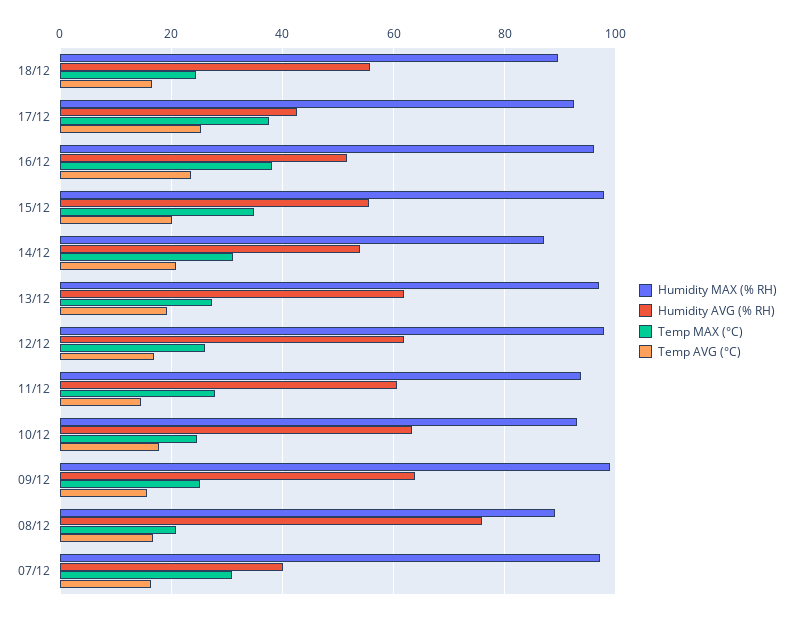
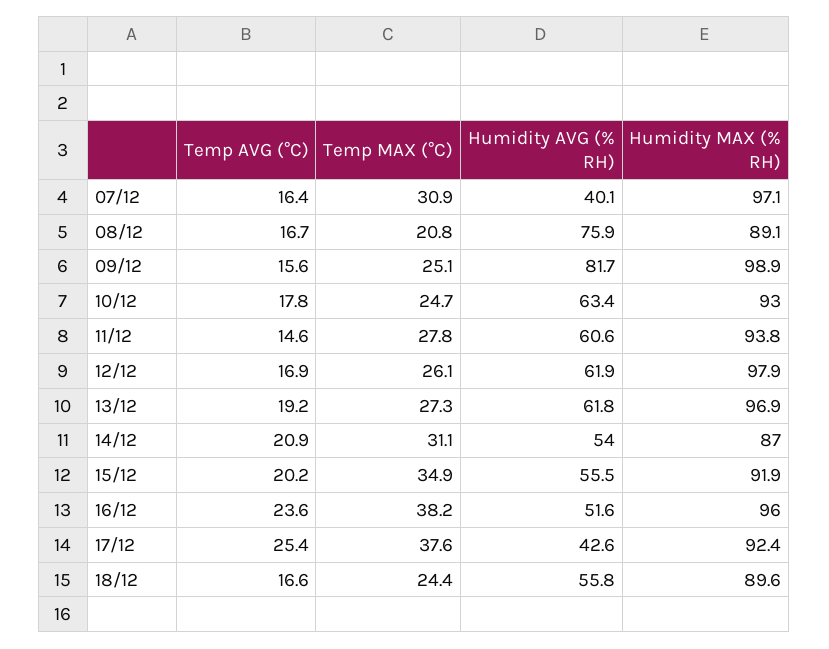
Humidity MAX (% RH), 15/12: 98 -> 91.9
Humidity AVG (% RH), 09/12: 64 -> 81.7

